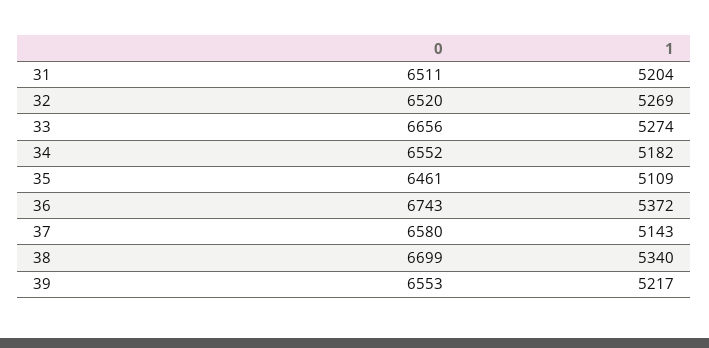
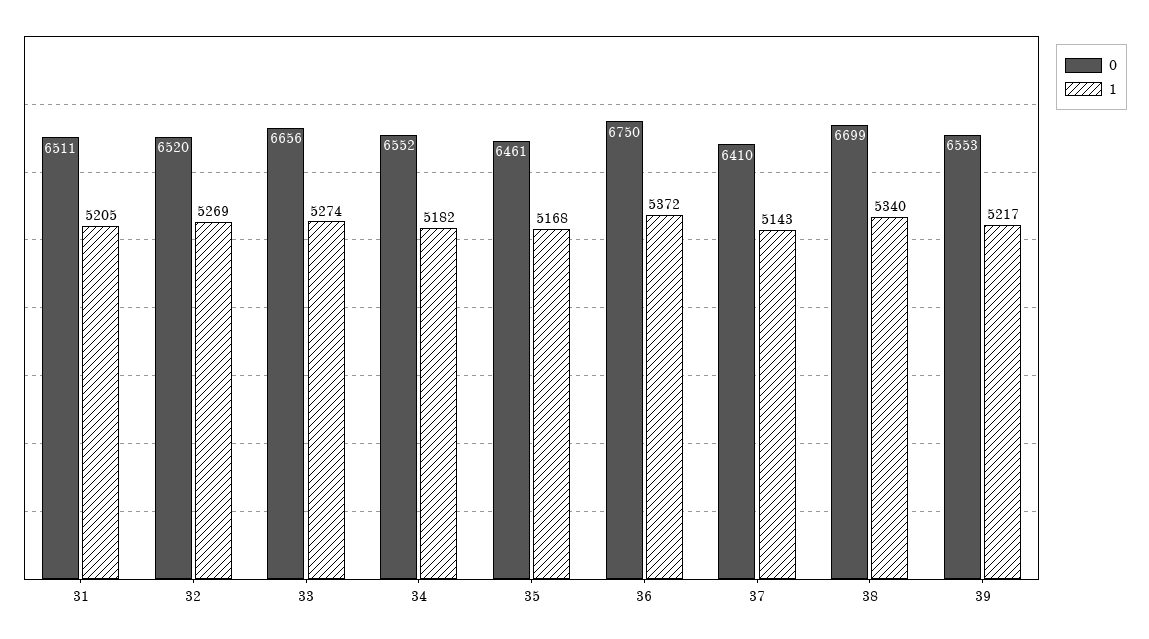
1, 31: 5204 -> 5205
1, 35: 5109 -> 5168
0, 36: 6743 -> 6750
0, 37: 6580 -> 6410

